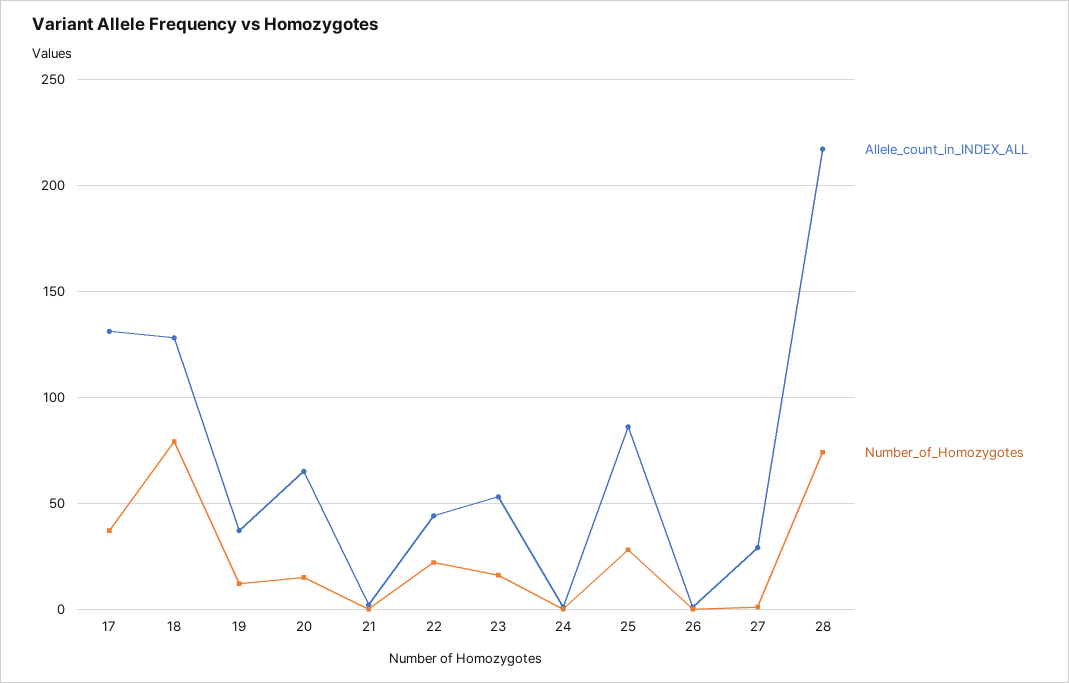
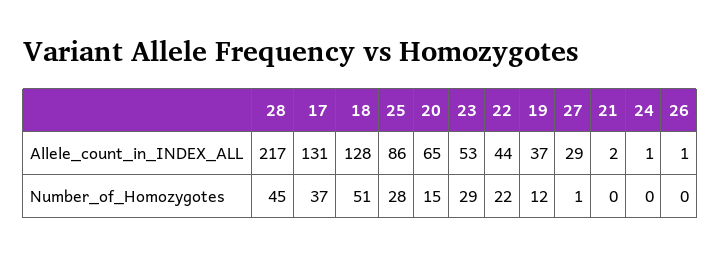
Number_of_Homozygotes, 18: 80 -> 51
Number_of_Homozygotes, 23: 15 -> 29
Number_of_Homozygotes, 28: 75 -> 45

